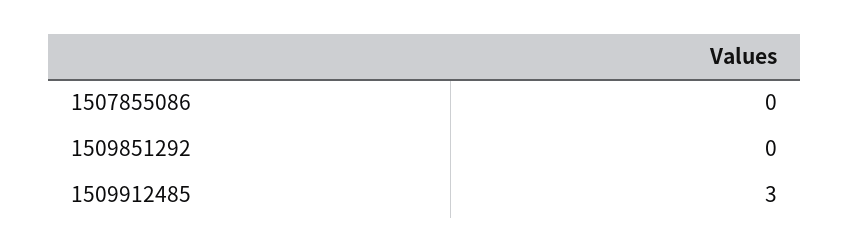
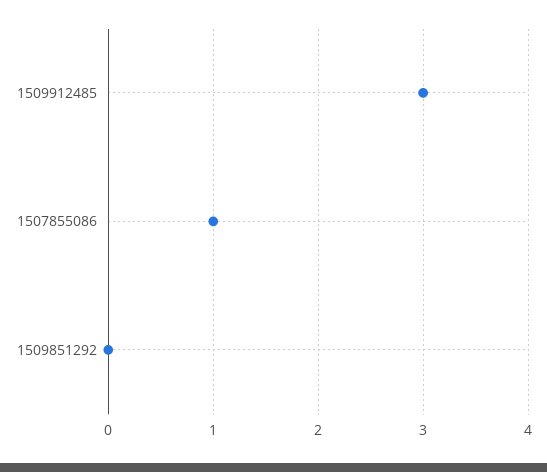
1507855086: 0 -> 1

